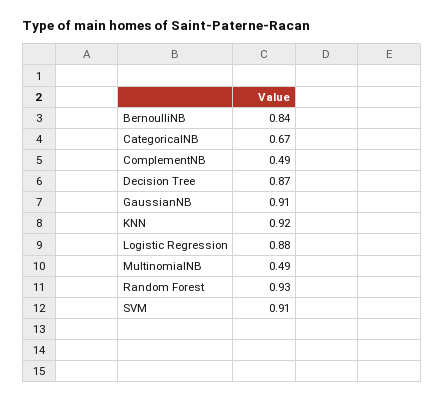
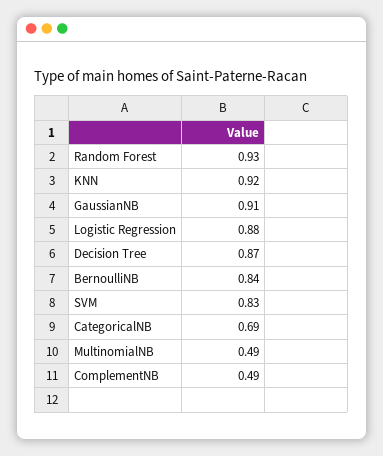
CategoricalNB: 0.67 -> 0.69
SVM: 0.91 -> 0.83

